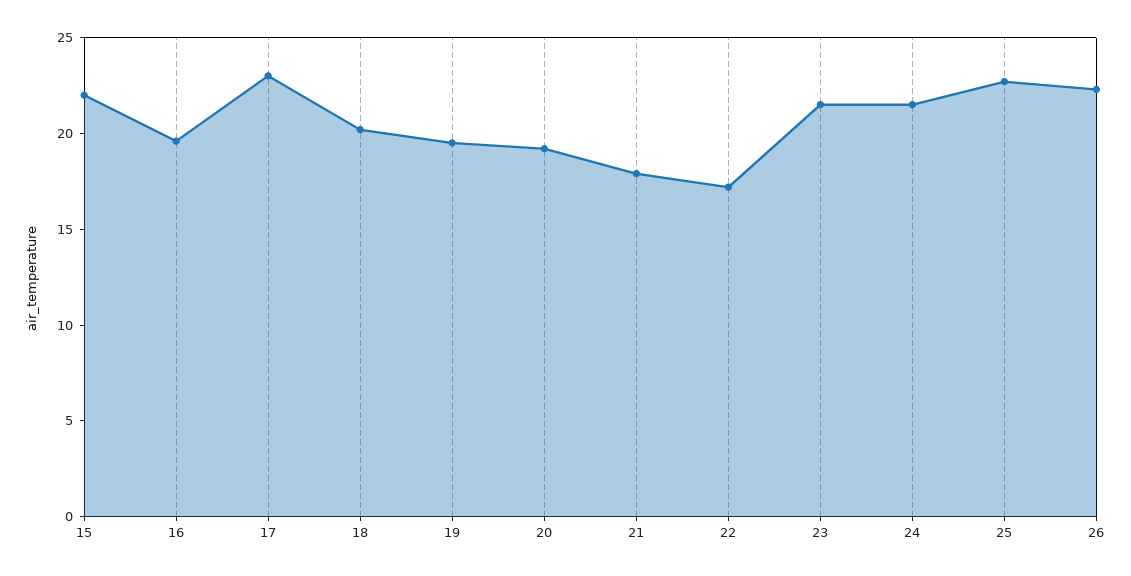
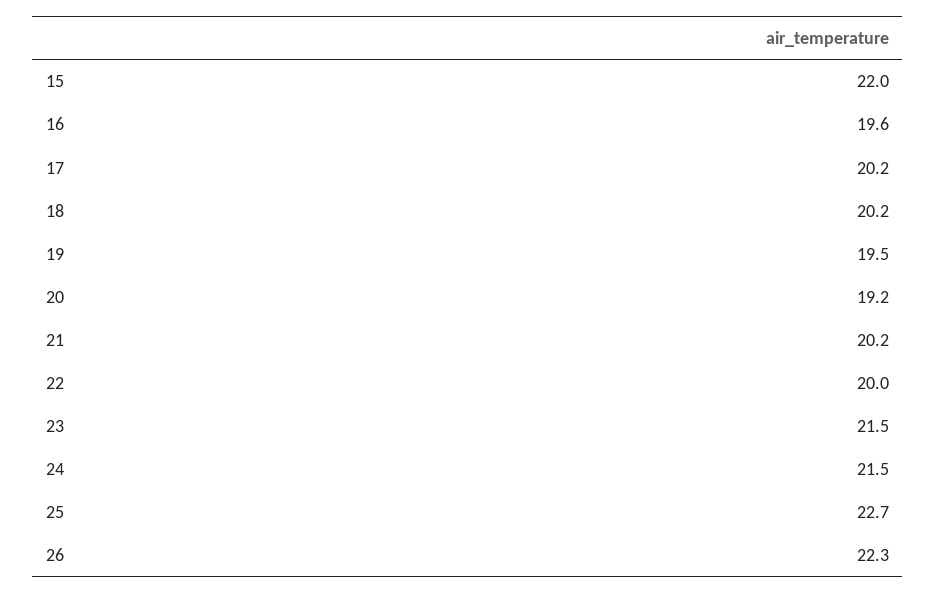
17: 23 -> 20.2
21: 18 -> 20.2
22: 17 -> 20

